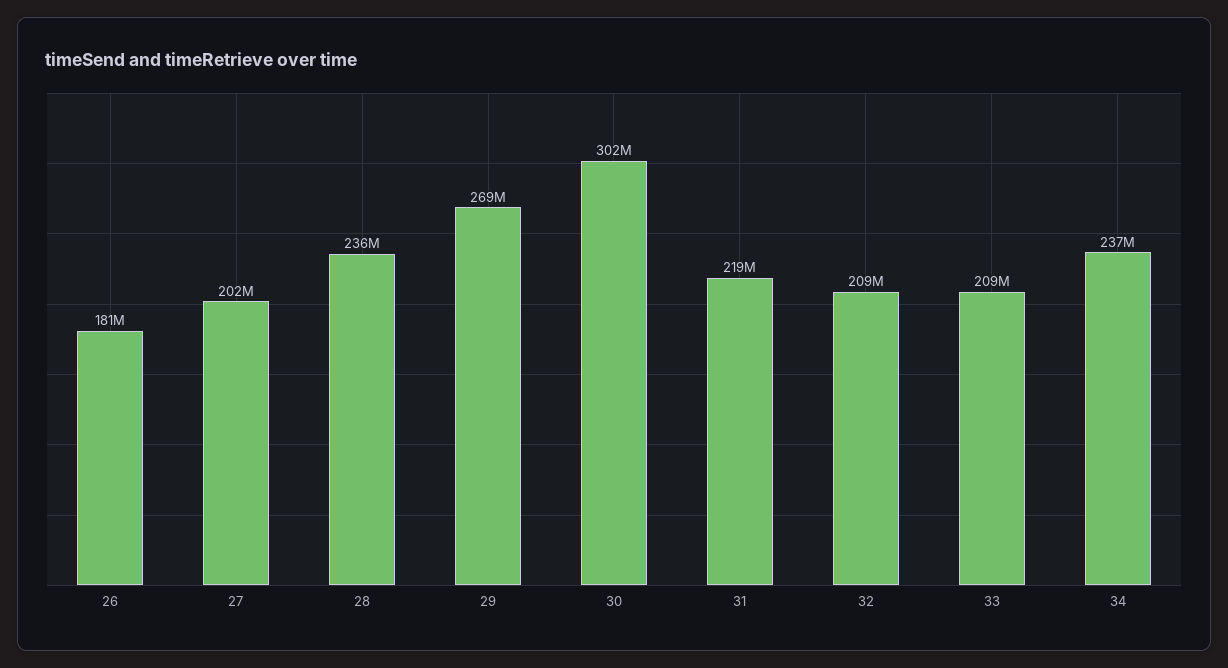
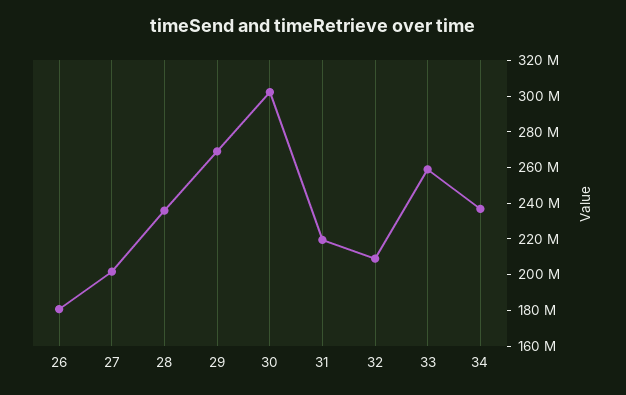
33: 209000000 -> 260000000

